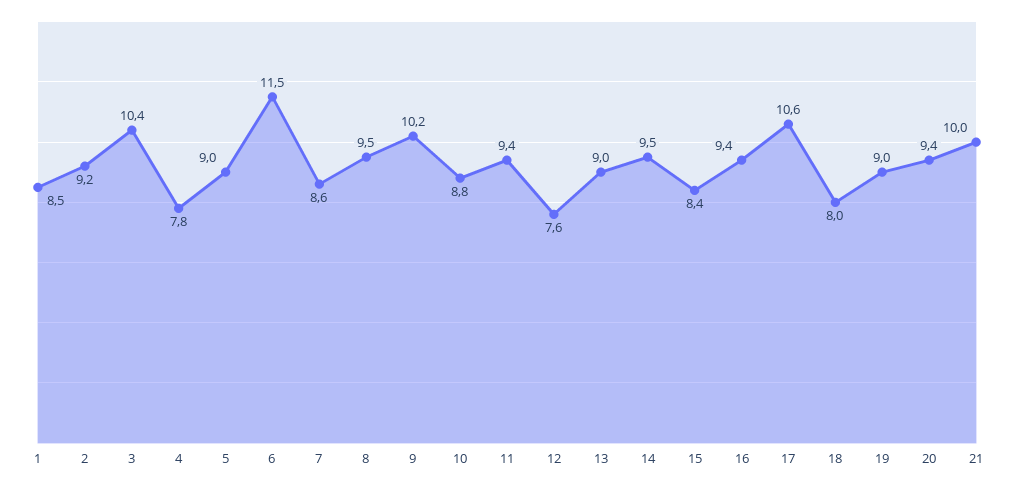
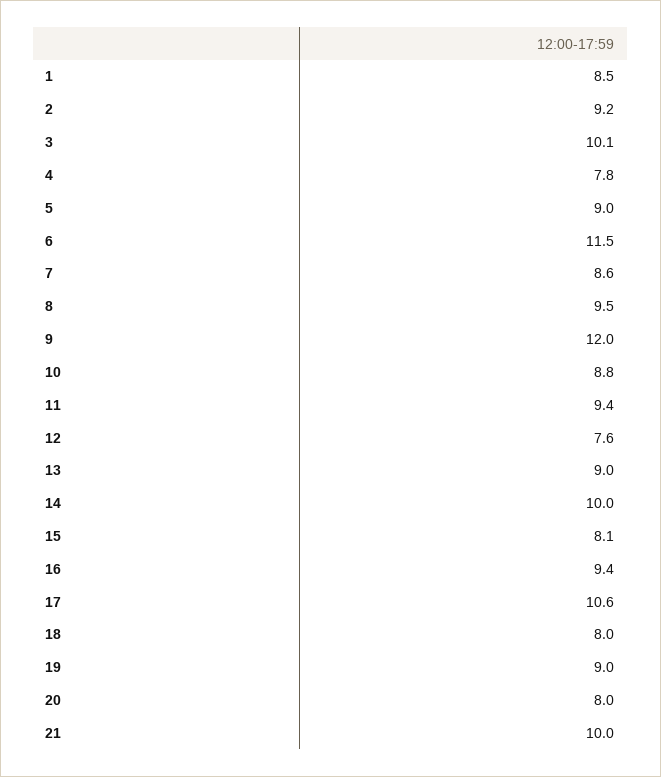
3: 10.4 -> 10.1
9: 10.2 -> 12
14: 9.5 -> 10
15: 8.4 -> 8.1
20: 9.4 -> 8

